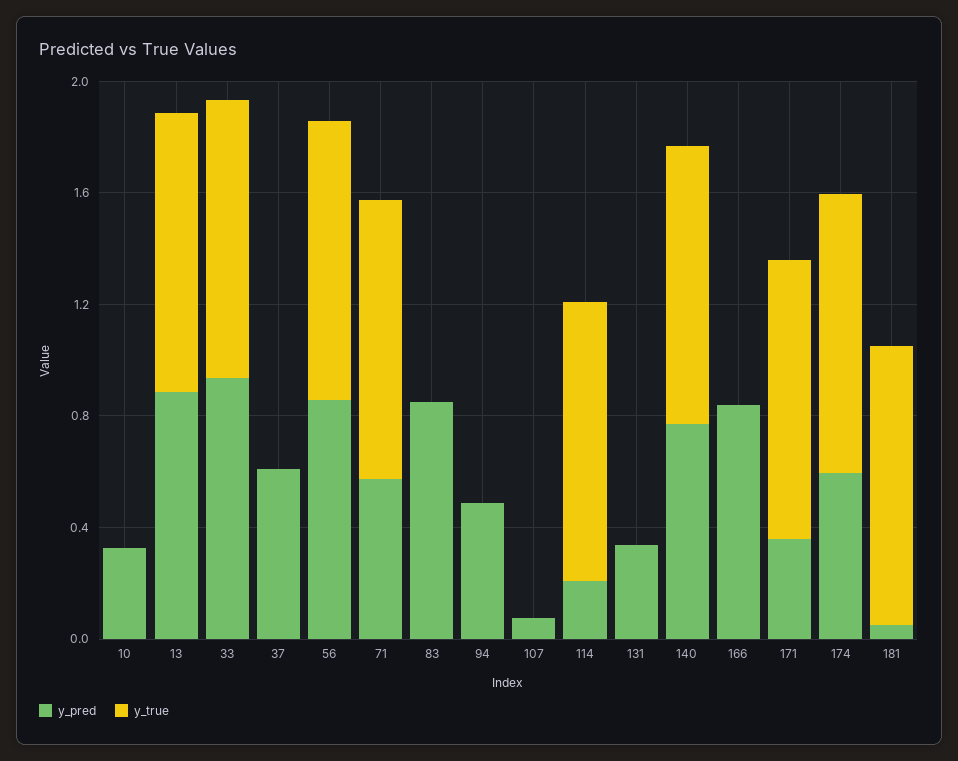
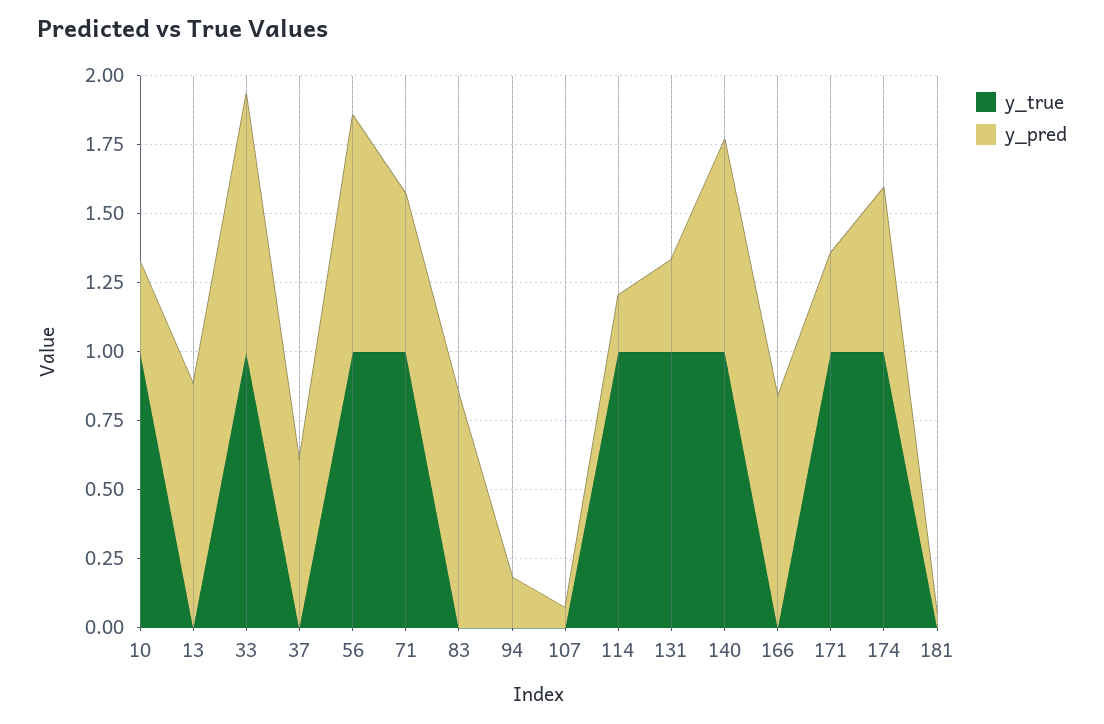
y_true, 10: 0 -> 1
y_true, 13: 1 -> 0
y_pred, 94: 0.5 -> 0.2
y_true, 131: 0 -> 1
y_true, 181: 1 -> 0

